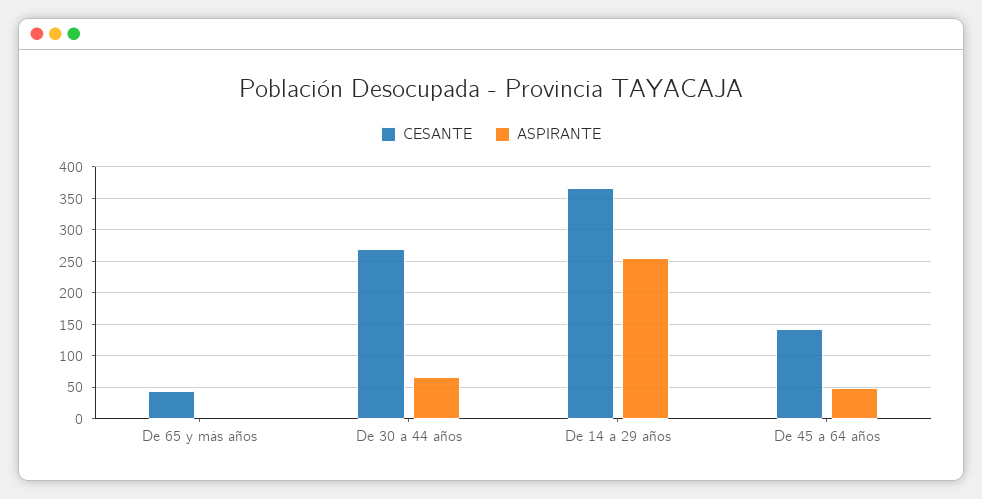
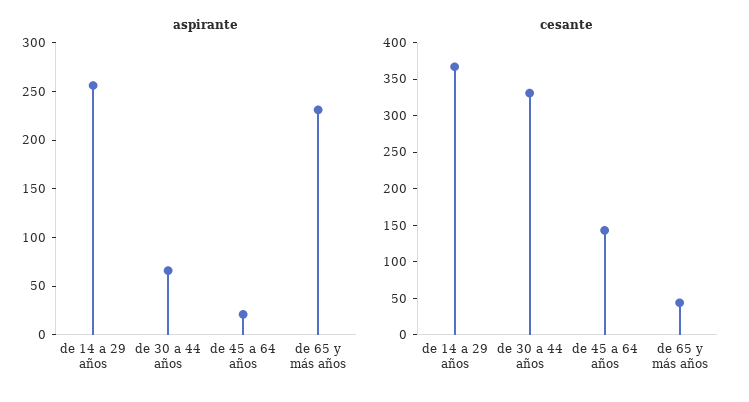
ASPIRANTE, De 65 y más años: 0 -> 230
CESANTE, De 30 a 44 años: 270 -> 325
ASPIRANTE, De 45 a 64 años: 50 -> 20

